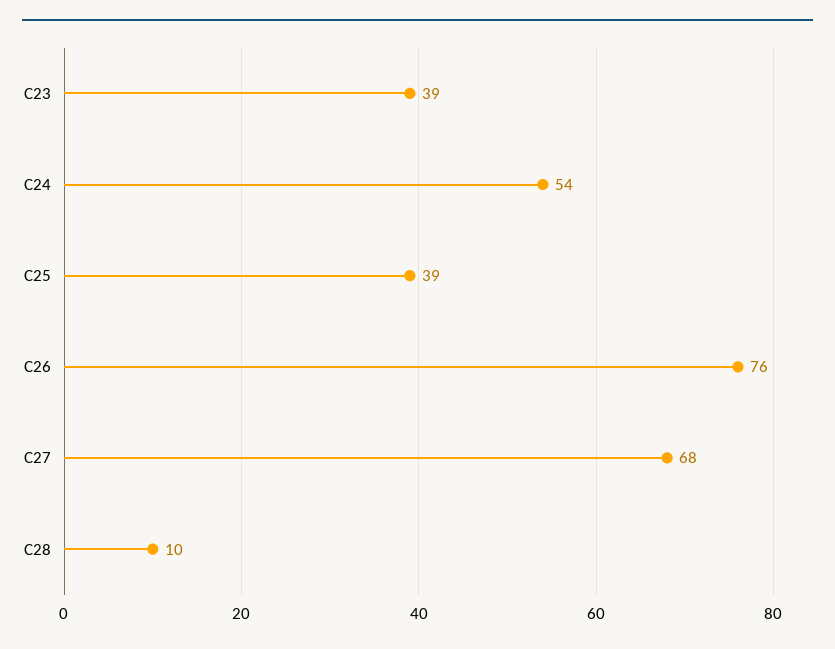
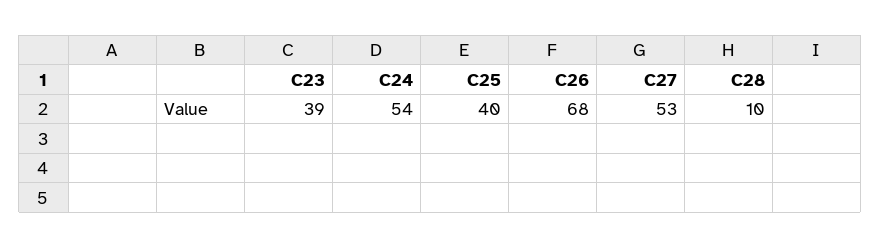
C25: 39 -> 40
C26: 76 -> 68
C27: 68 -> 53

